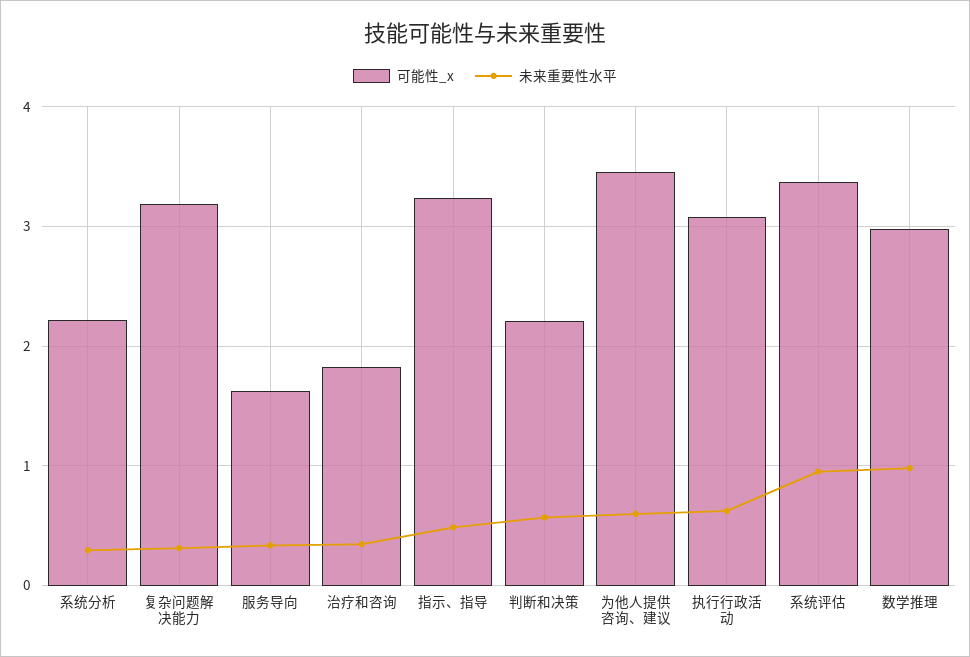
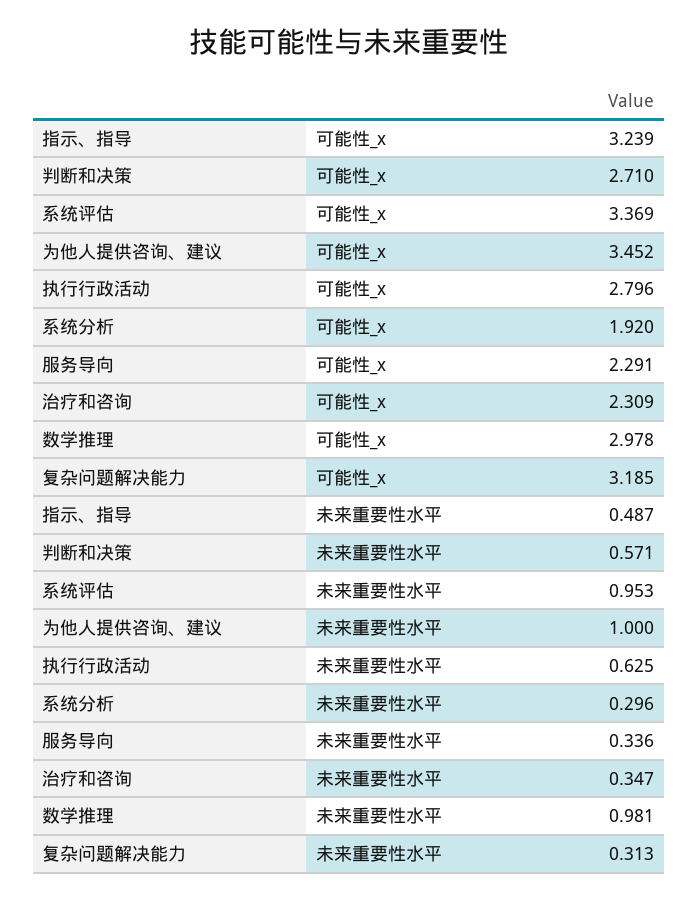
可能性_x, 系统分析: 2.2 -> 1.92
可能性_x, 服务导向: 1.6 -> 2.291
可能性_x, 治疗和咨询: 1.8 -> 2.309
可能性_x, 判断和决策: 2.2 -> 2.71
未来重要性水平, 为他人提供咨询、建议: 0.6 -> 1
可能性_x, 执行行政活动: 3.1 -> 2.796

